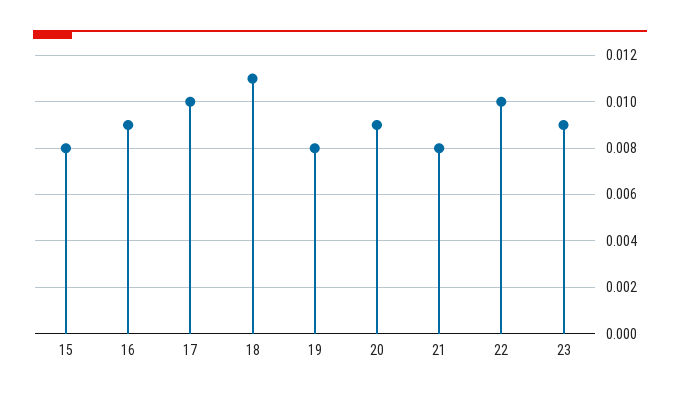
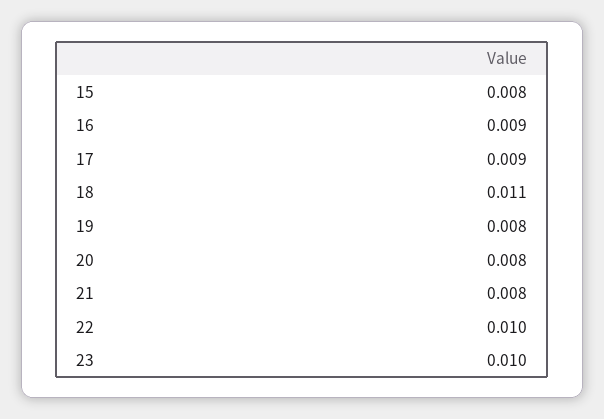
17: 0.01 -> 0.009
20: 0.009 -> 0.008
23: 0.009 -> 0.01

